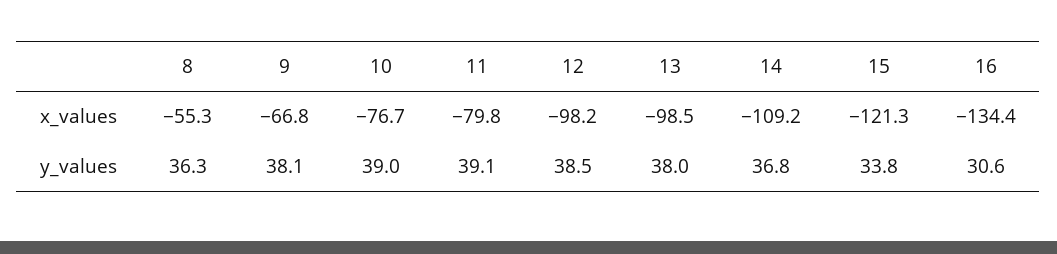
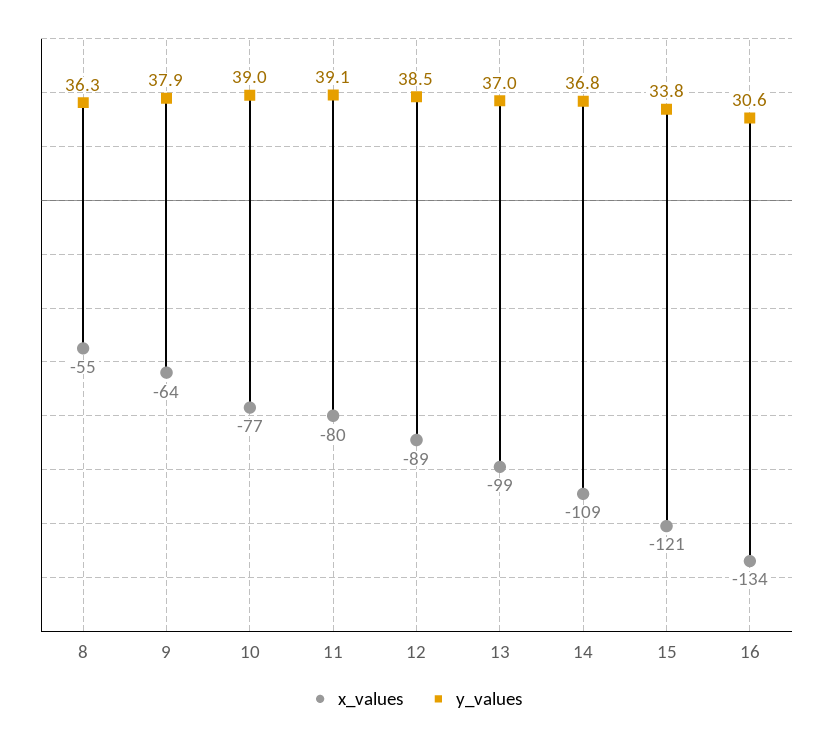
x_values, 9: -66.8 -> -64
x_values, 12: -98.2 -> -89
y_values, 9: 38.1 -> 37.9
y_values, 13: 38 -> 37

